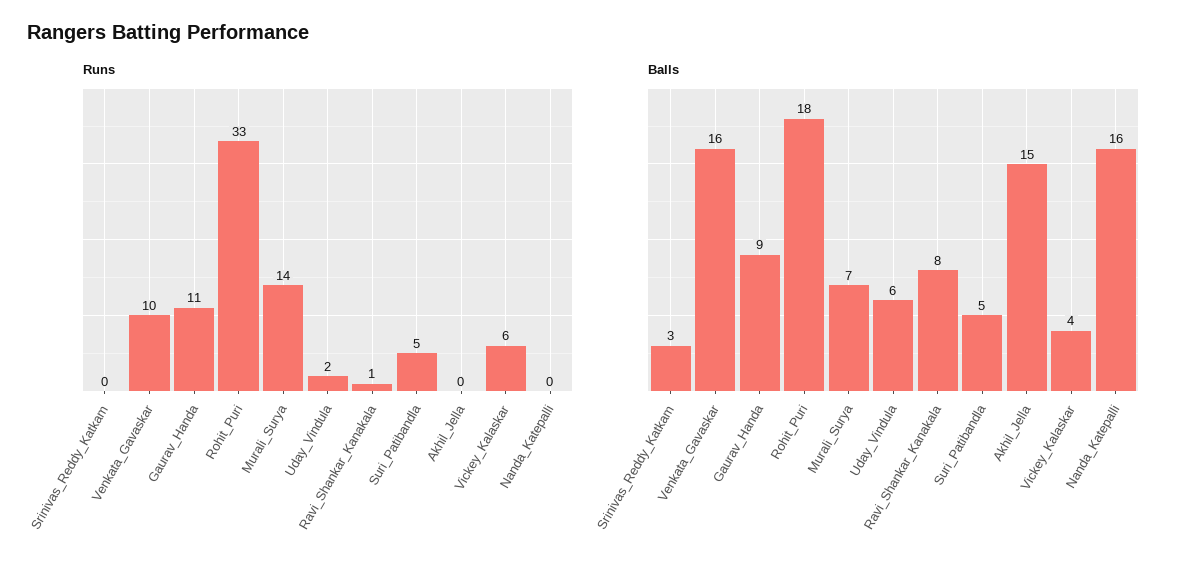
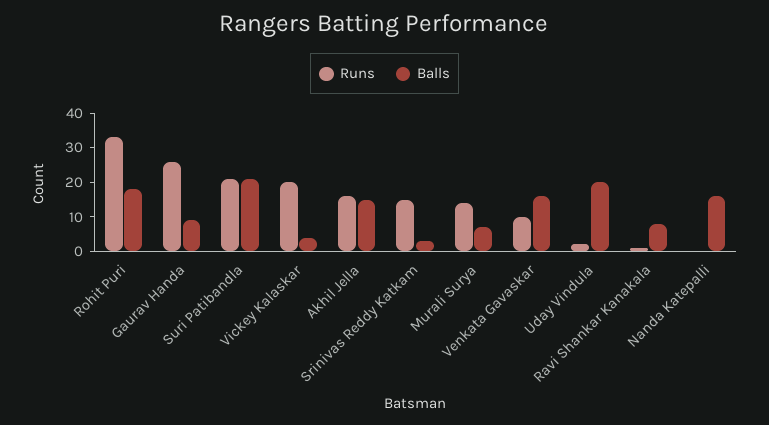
Runs, Srinivas_Reddy_Katkam: 0 -> 15
Runs, Gaurav_Handa: 11 -> 25
Runs, Suri_Patibandla: 5 -> 20
Runs, Akhil_Jella: 0 -> 15
Runs, Vickey_Kalaskar: 6 -> 20
Balls, Uday_Vindula: 6 -> 20
Balls, Suri_Patibandla: 5 -> 20

